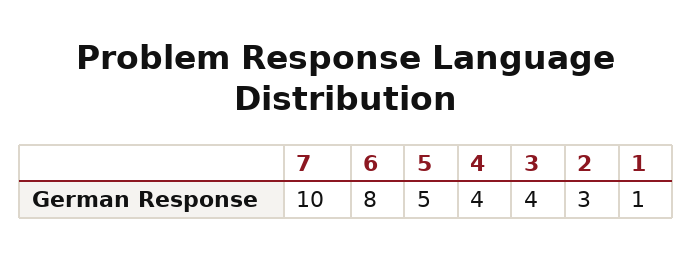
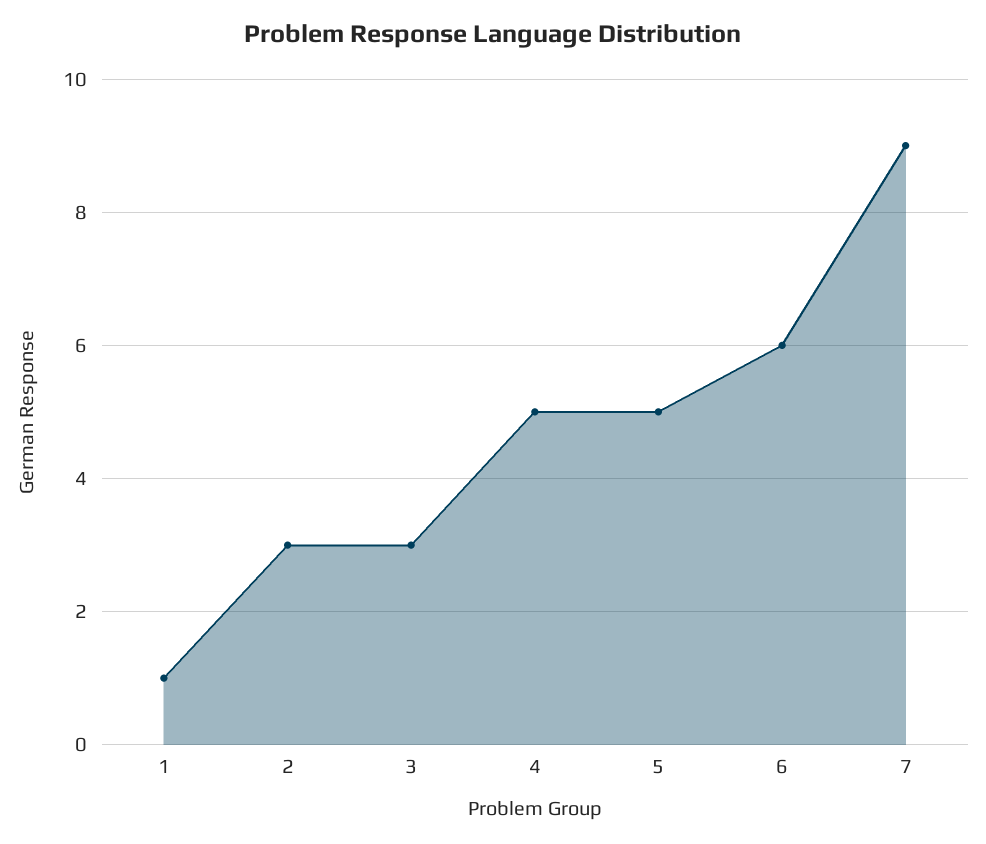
7: 10 -> 9
6: 8 -> 6
4: 4 -> 5
3: 4 -> 3

